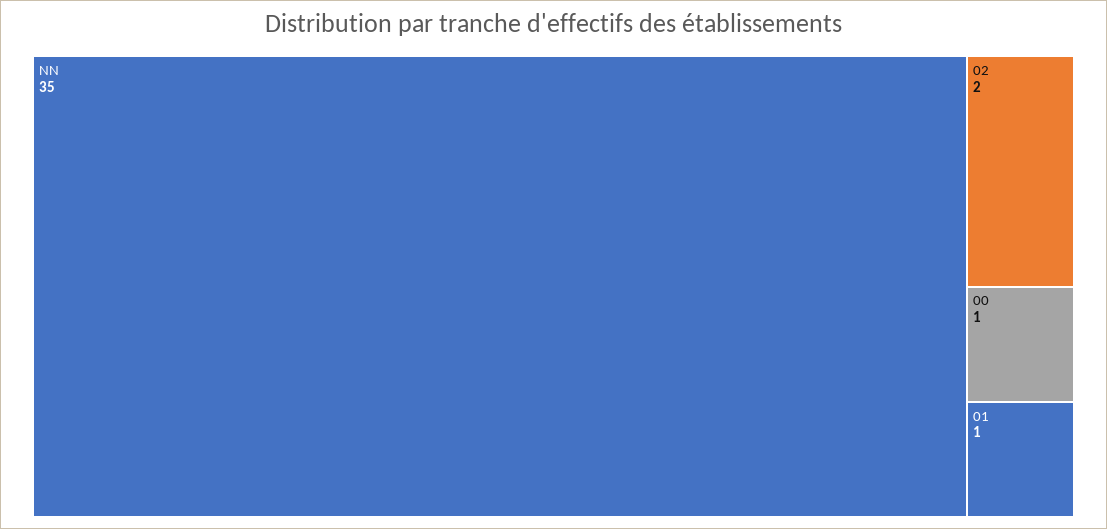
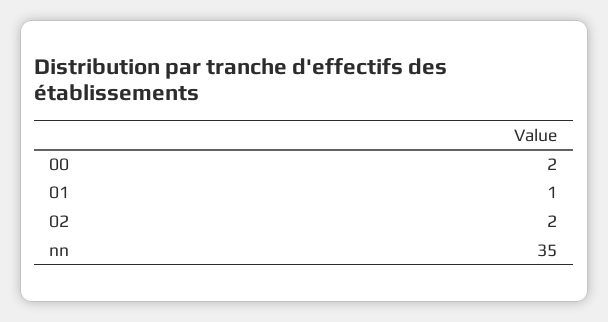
00: 1 -> 2

